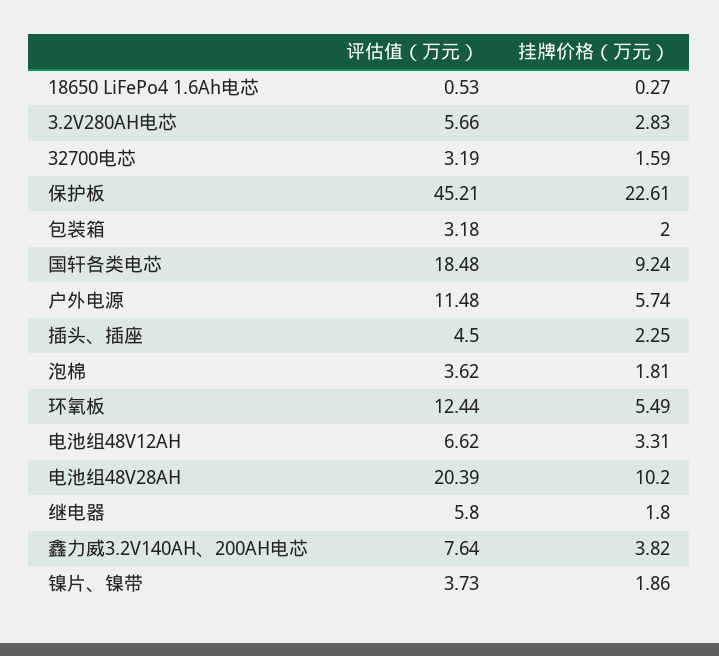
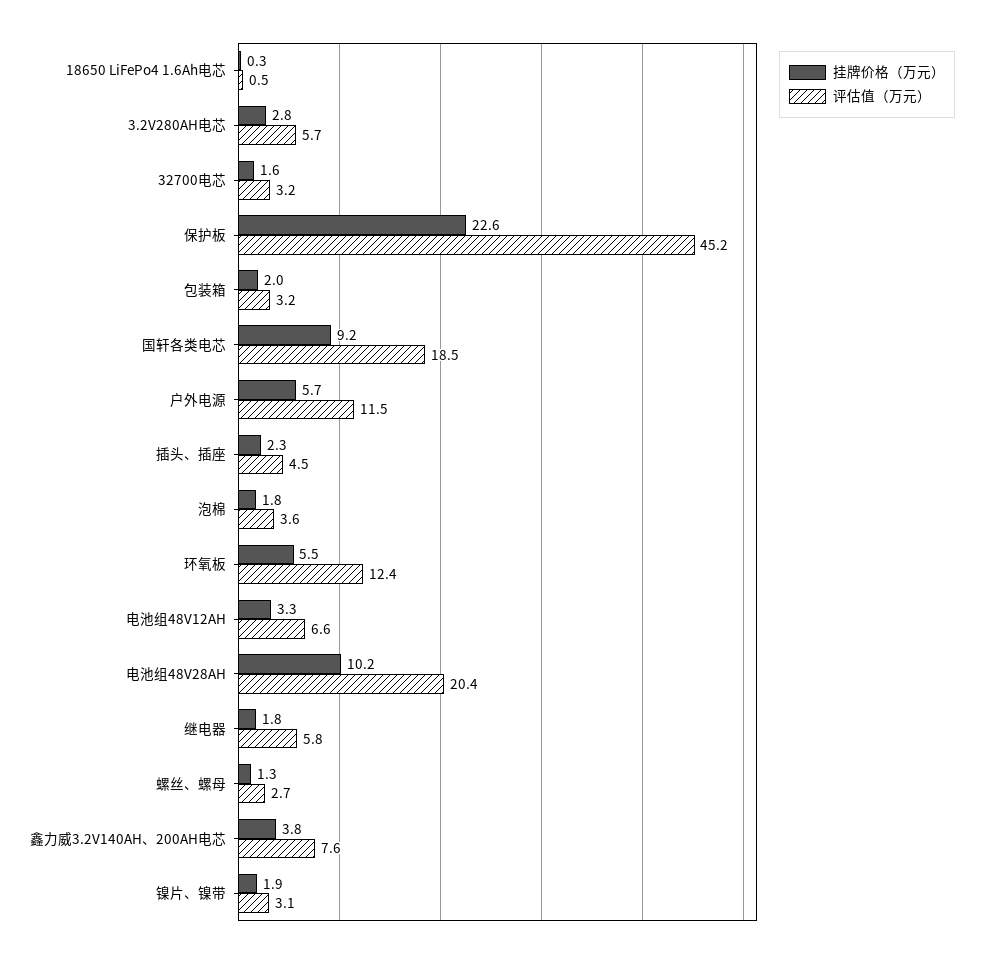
评估值（万元）, 镍片、镍带: 3.73 -> 3.1
挂牌价格（万元）, 螺丝、螺母: none -> 1.3
评估值（万元）, 螺丝、螺母: none -> 2.7

